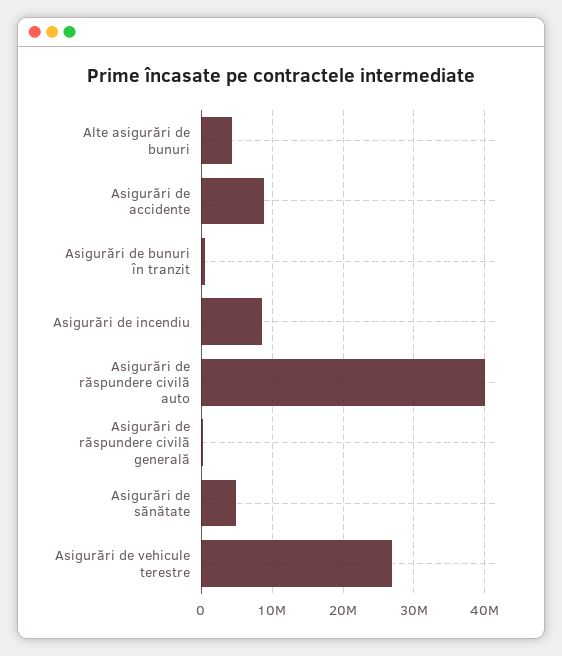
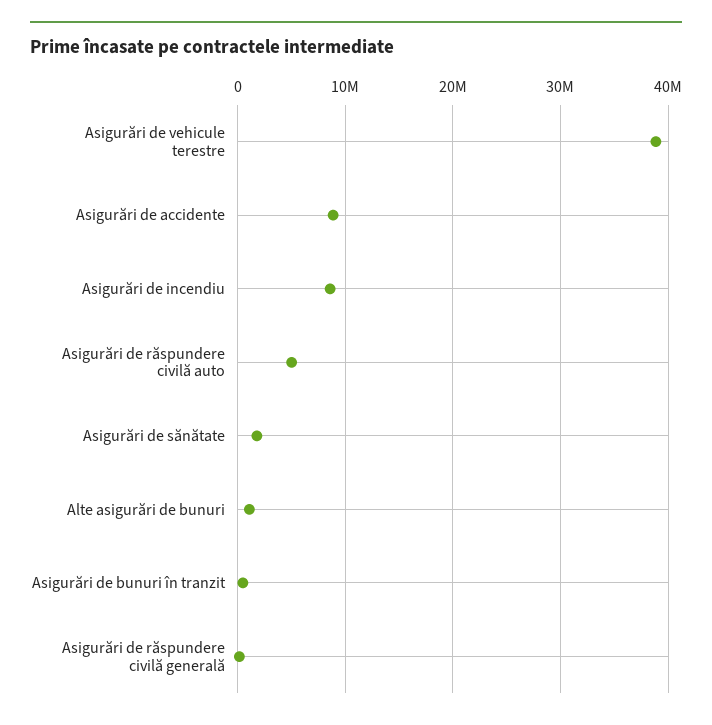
Alte asigurări de bunuri: 4000000 -> 1000000
Asigurări de răspundere civilă auto: 40000000 -> 5000000
Asigurări de sănătate: 5000000 -> 2000000
Asigurări de vehicule terestre: 27000000 -> 39000000

